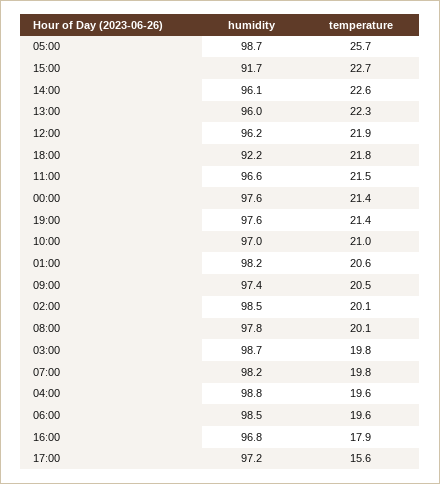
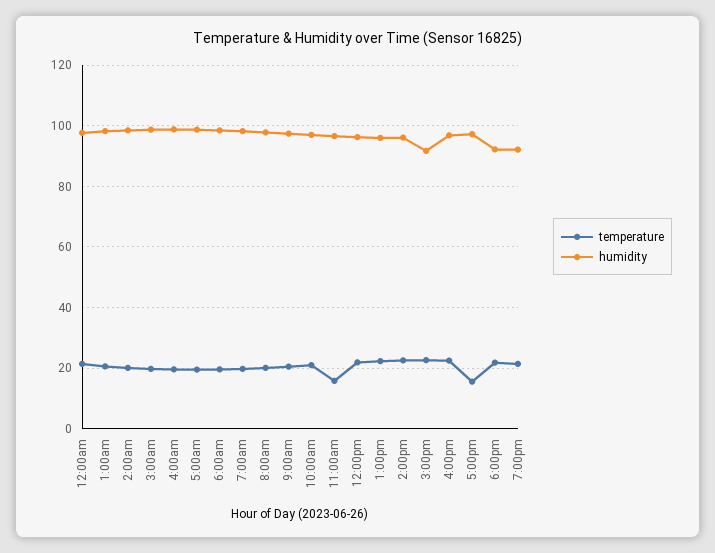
temperature, 05:00: 25.7 -> 20
temperature, 11:00: 21.5 -> 16
humidity, 19:00: 97.6 -> 92
temperature, 16:00: 17.9 -> 22

